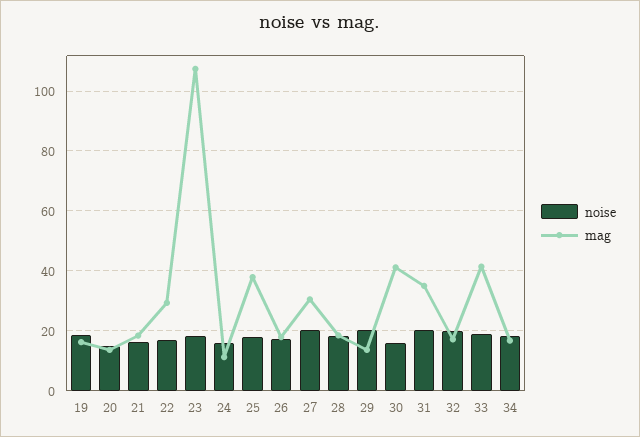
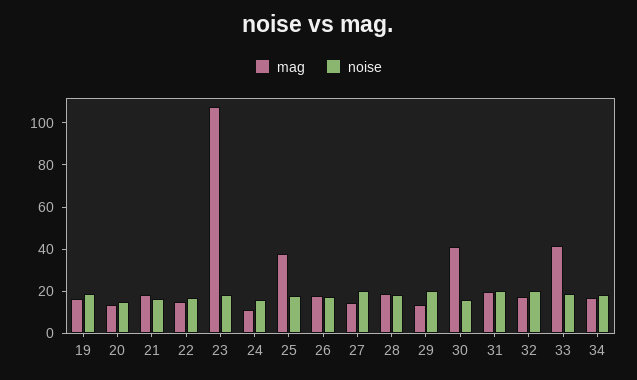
mag, 22: 30 -> 15
mag, 27: 30 -> 15
mag, 31: 35 -> 20

